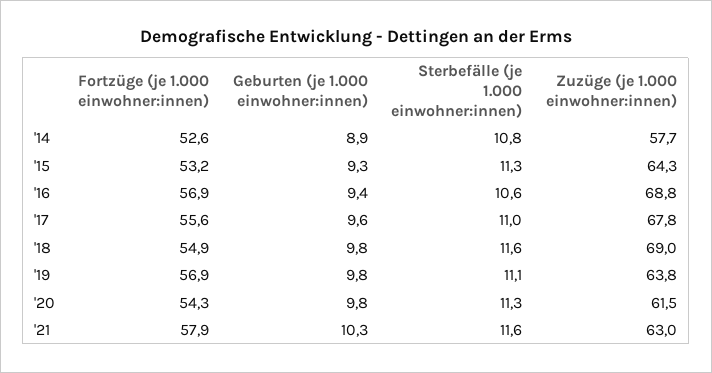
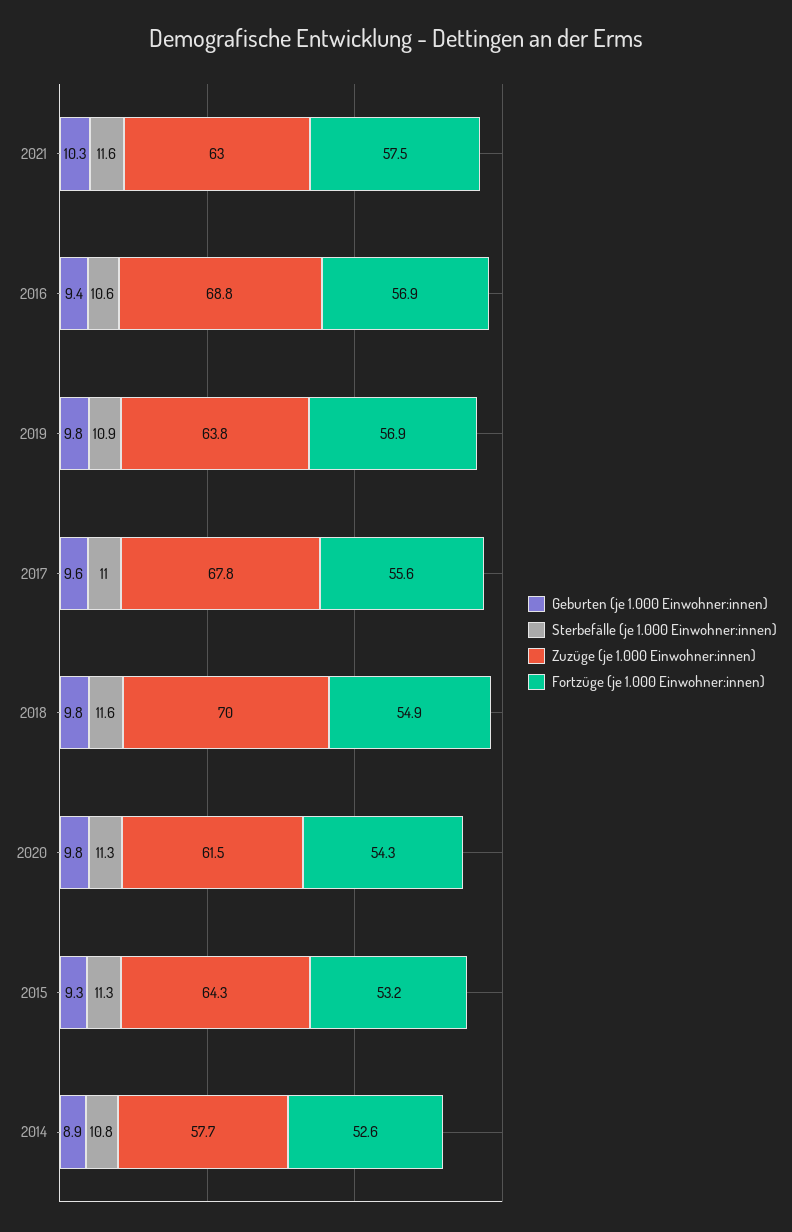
Zuzüge (je 1.000 einwohner:innen), '18: 69 -> 70
Sterbefälle (je 1.000 einwohner:innen), '19: 11.1 -> 10.9
Fortzüge (je 1.000 einwohner:innen), '21: 57.9 -> 57.5

